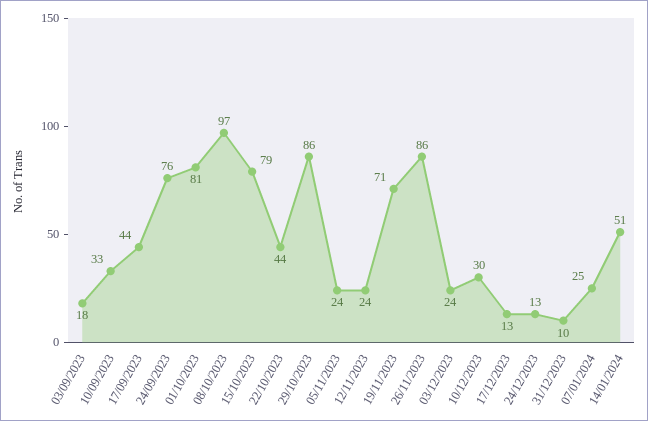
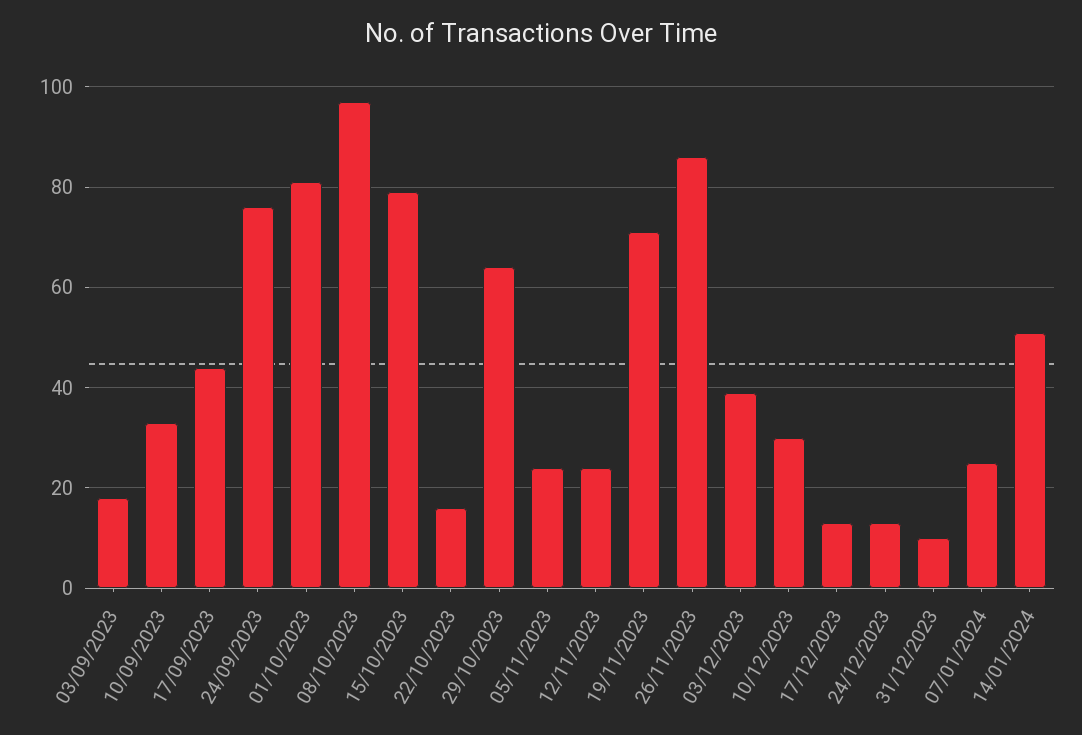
22/10/2023: 44 -> 15
29/10/2023: 86 -> 65
03/12/2023: 24 -> 40

